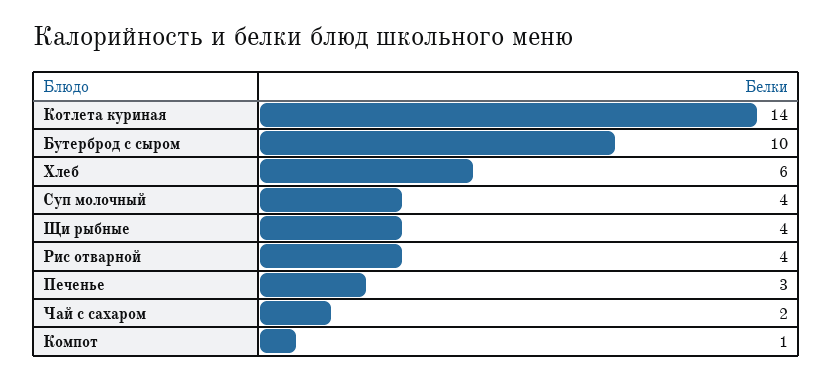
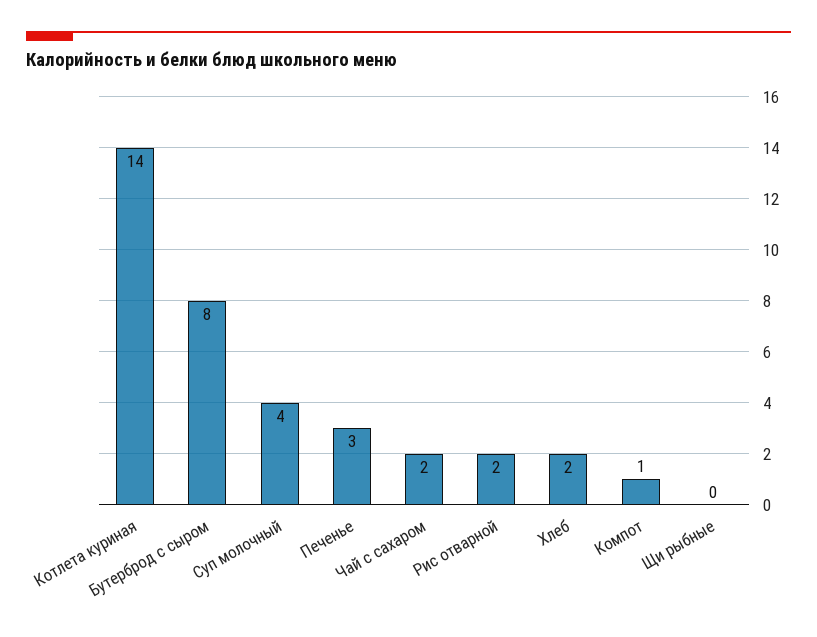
Бутерброд с сыром: 10 -> 8
Хлеб: 6 -> 2
Щи рыбные: 4 -> 0
Рис отварной: 4 -> 2

